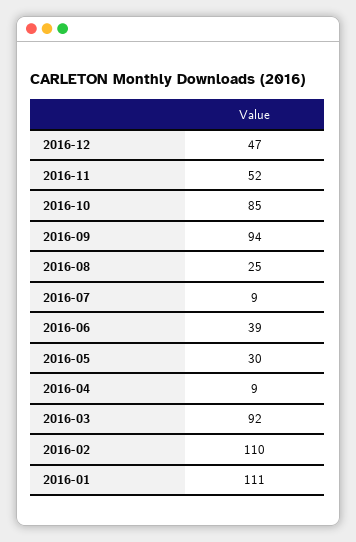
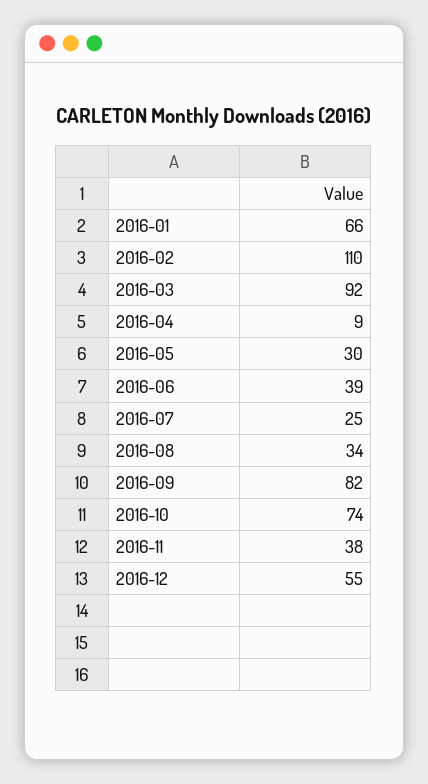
2016-12: 47 -> 55
2016-11: 52 -> 38
2016-10: 85 -> 74
2016-09: 94 -> 82
2016-08: 25 -> 34
2016-07: 9 -> 25
2016-01: 111 -> 66

